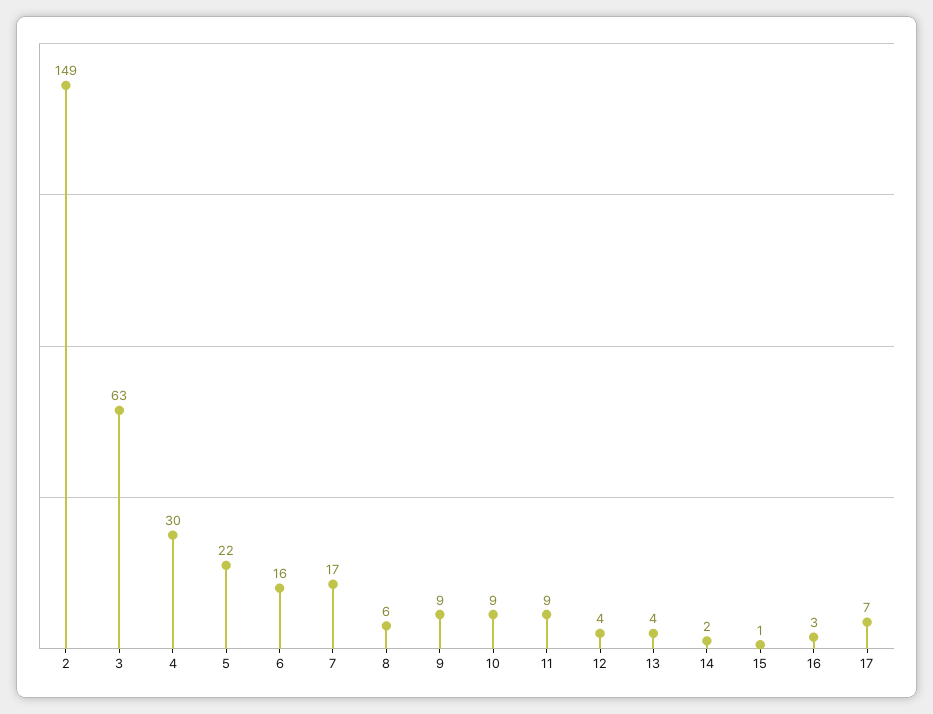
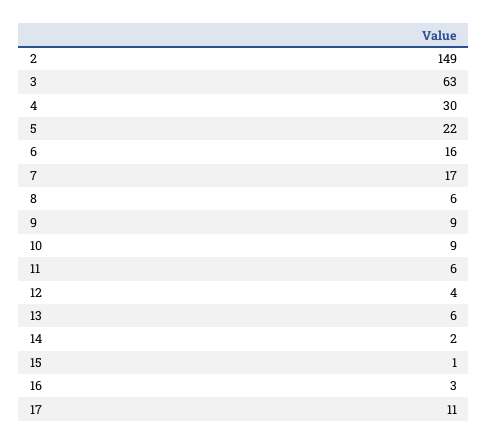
11: 9 -> 6
13: 4 -> 6
17: 7 -> 11

